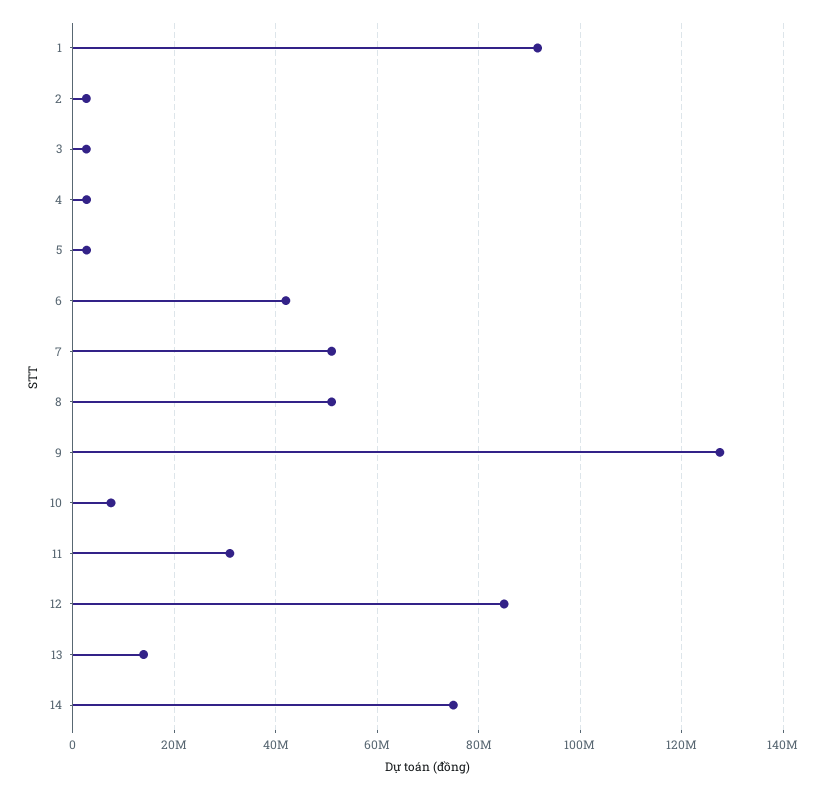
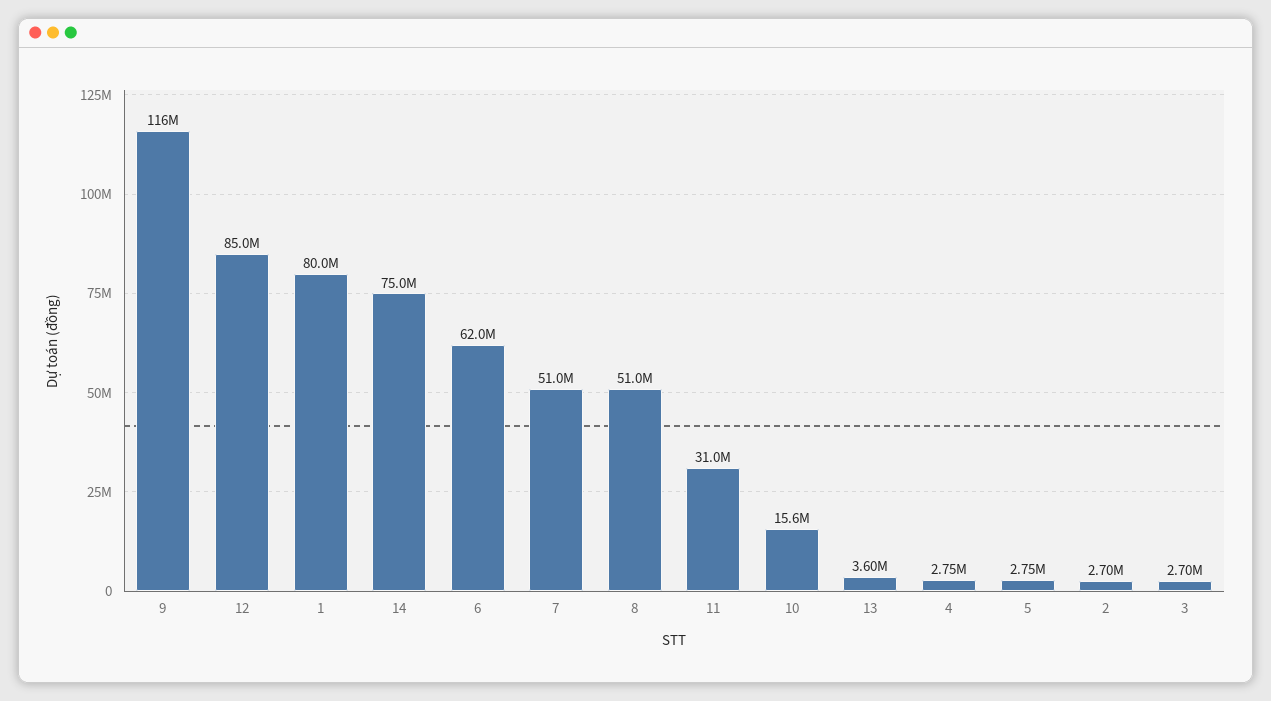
1: 92000000 -> 80000000
6: 42000000 -> 62000000
9: 128000000 -> 116000000
10: 8000000 -> 15600000
13: 14000000 -> 3600000

